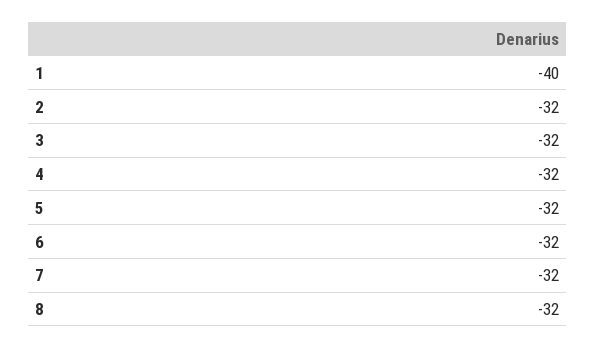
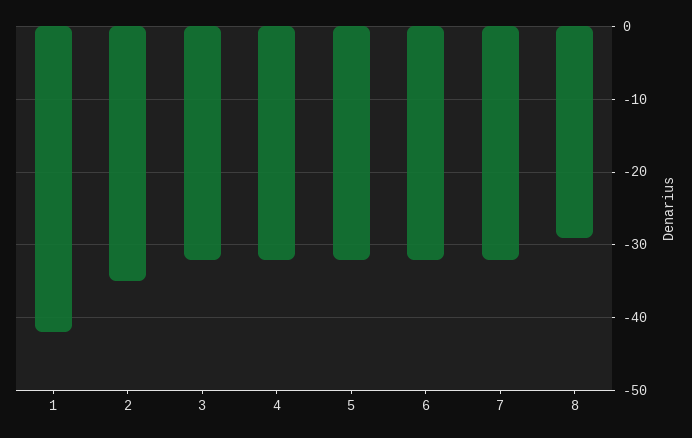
1: -40 -> -42
2: -32 -> -35
8: -32 -> -29

